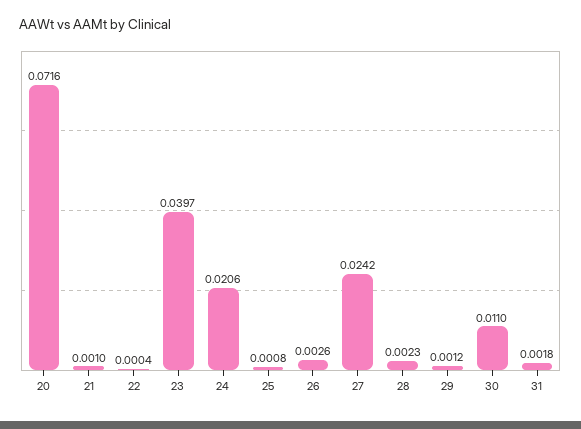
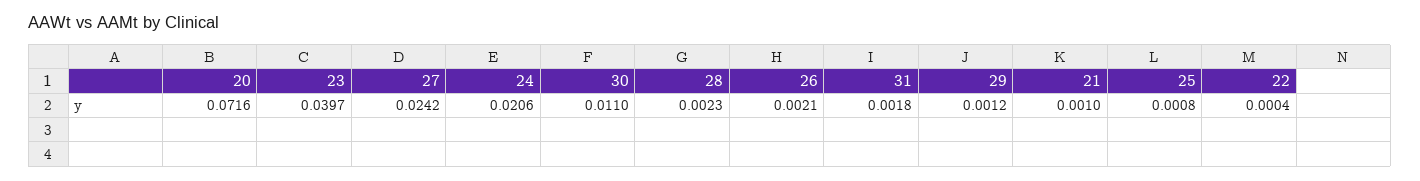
26: 0.0026 -> 0.0021

